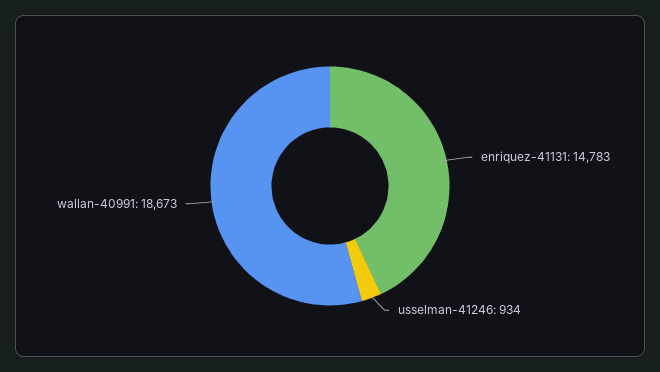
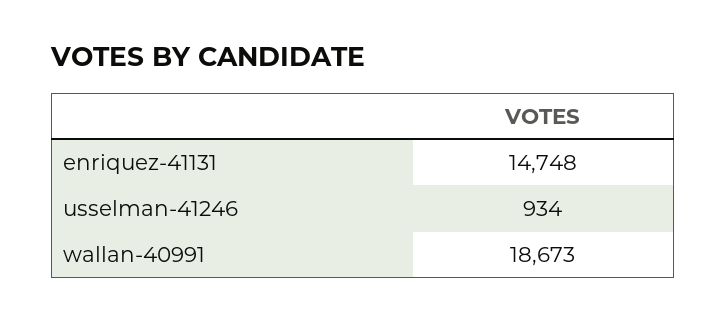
enriquez-41131: 14783 -> 14748

